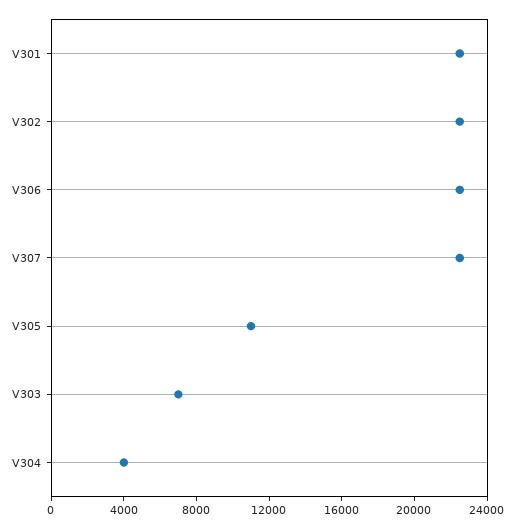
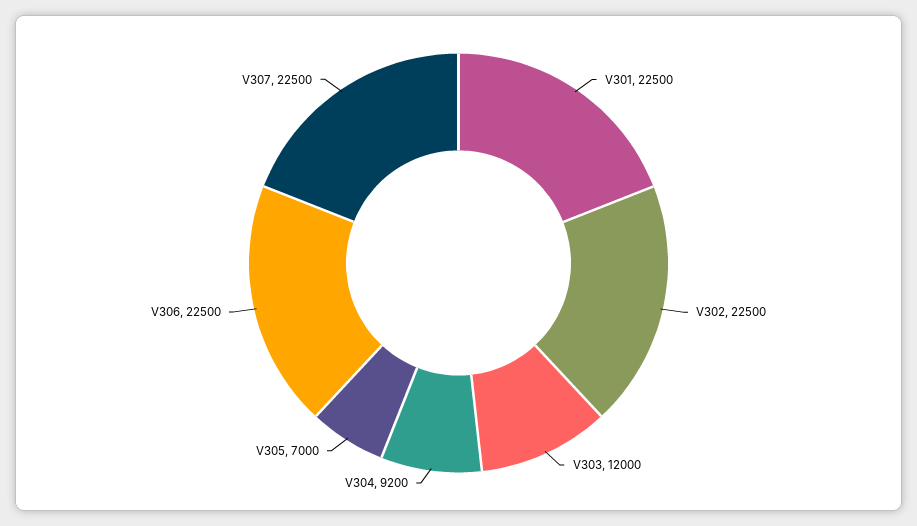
V305: 11000 -> 7000
V303: 7000 -> 12000
V304: 4000 -> 9200

